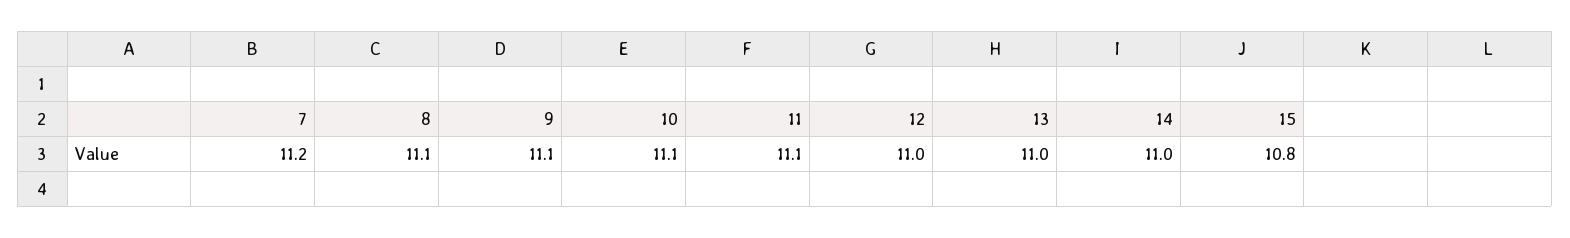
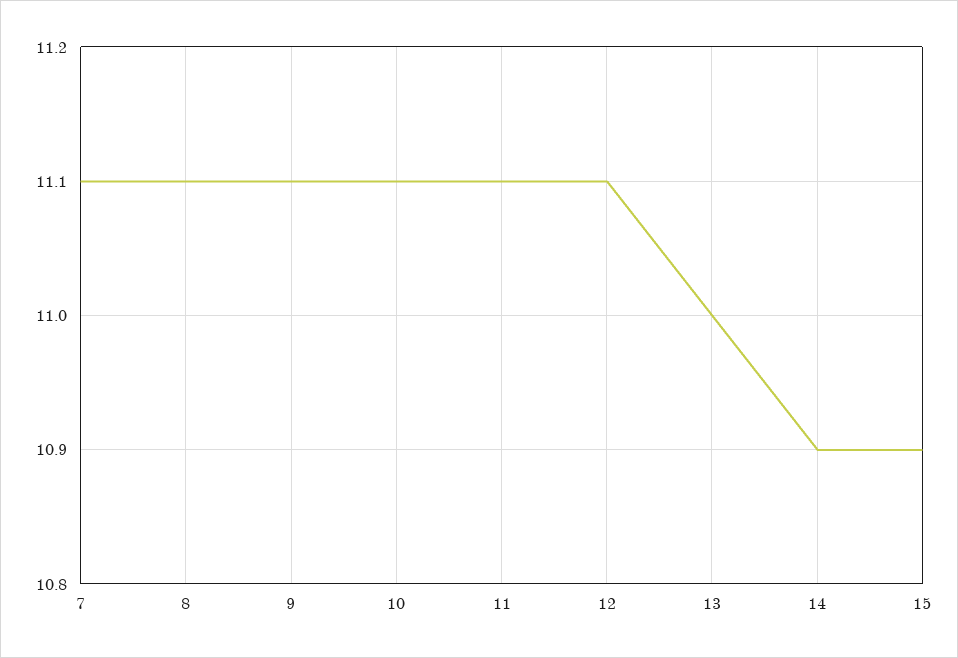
7: 11.2 -> 11.1
12: 11 -> 11.1
14: 11 -> 10.9
15: 10.8 -> 10.9

